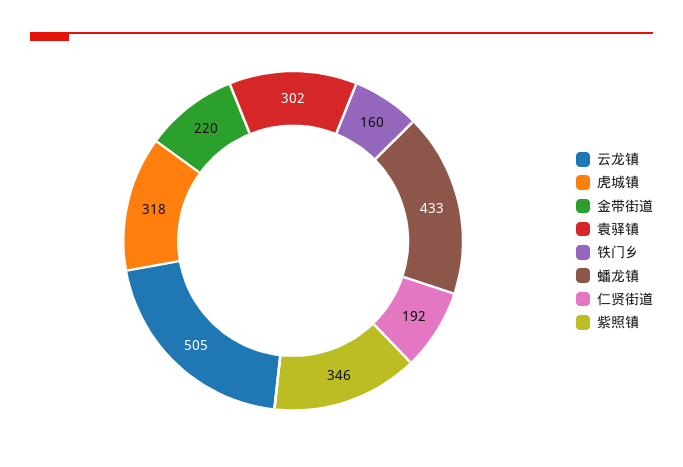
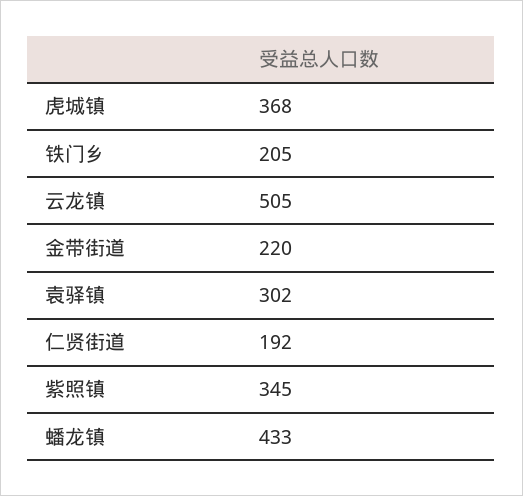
虎城镇: 318 -> 368
铁门乡: 160 -> 205
紫照镇: 346 -> 345

